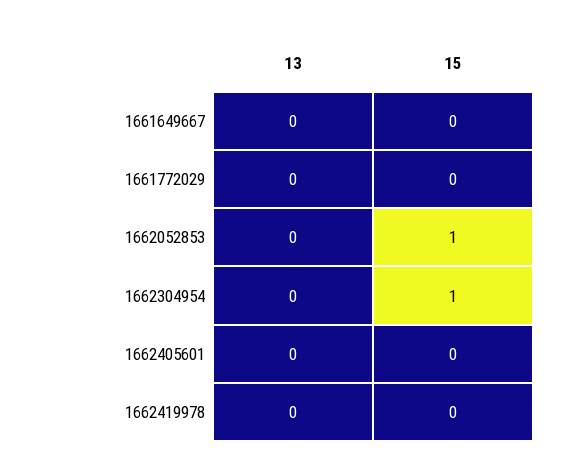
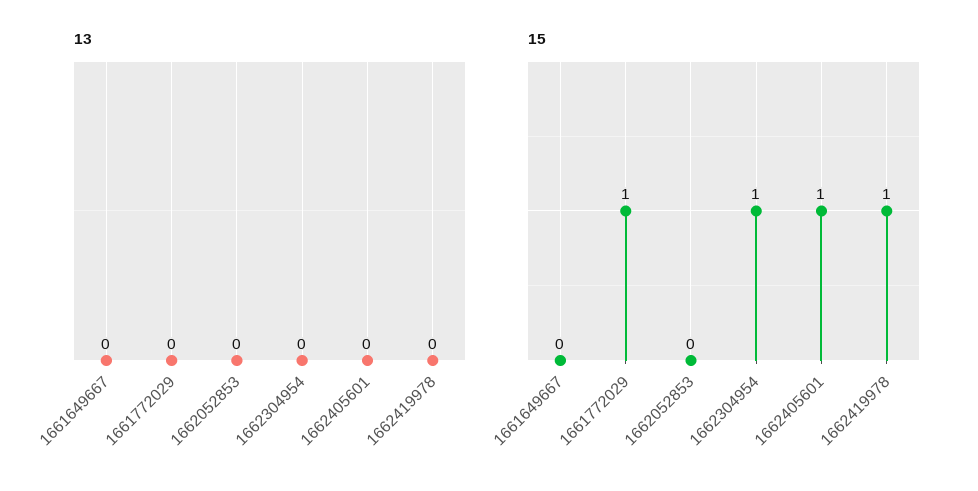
15, 1661772029: 0 -> 1
15, 1662052853: 1 -> 0
15, 1662405601: 0 -> 1
15, 1662419978: 0 -> 1

